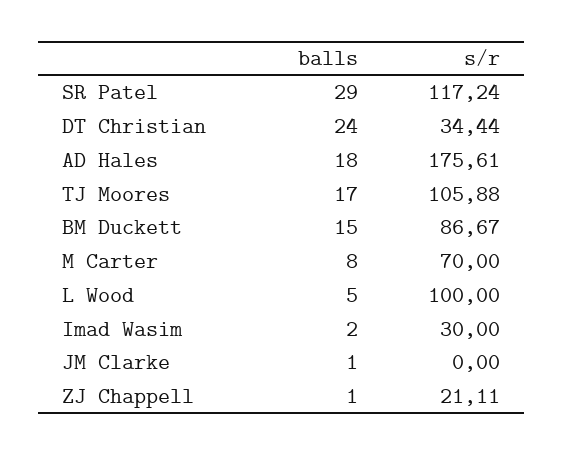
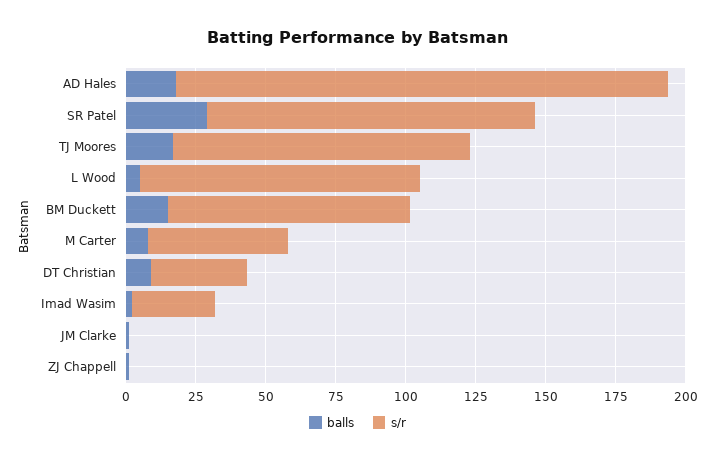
balls, DT Christian: 24 -> 10
s/r, M Carter: 70 -> 50
s/r, ZJ Chappell: 21.11 -> 0

